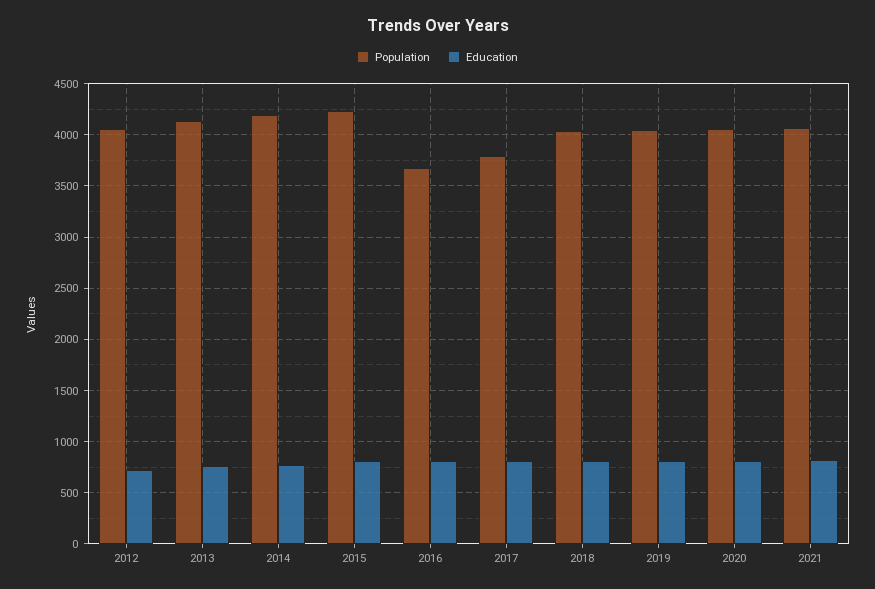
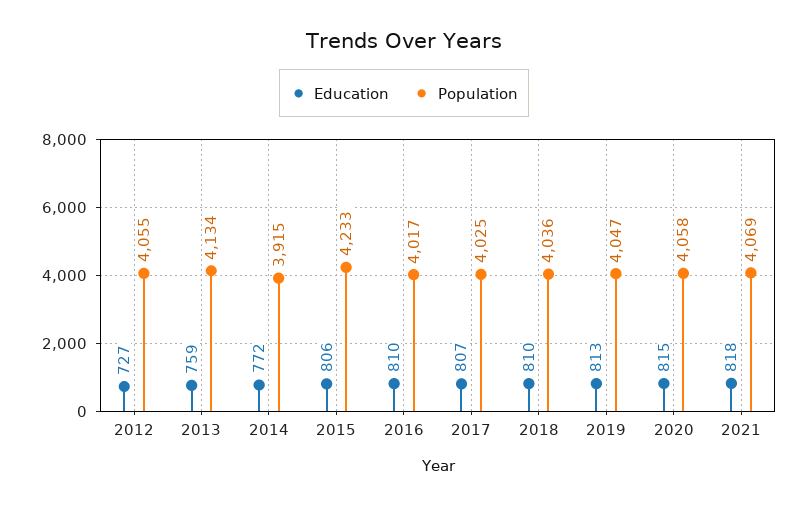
Population, 2014: 4200 -> 3915
Population, 2016: 3700 -> 4017
Population, 2017: 3800 -> 4025

